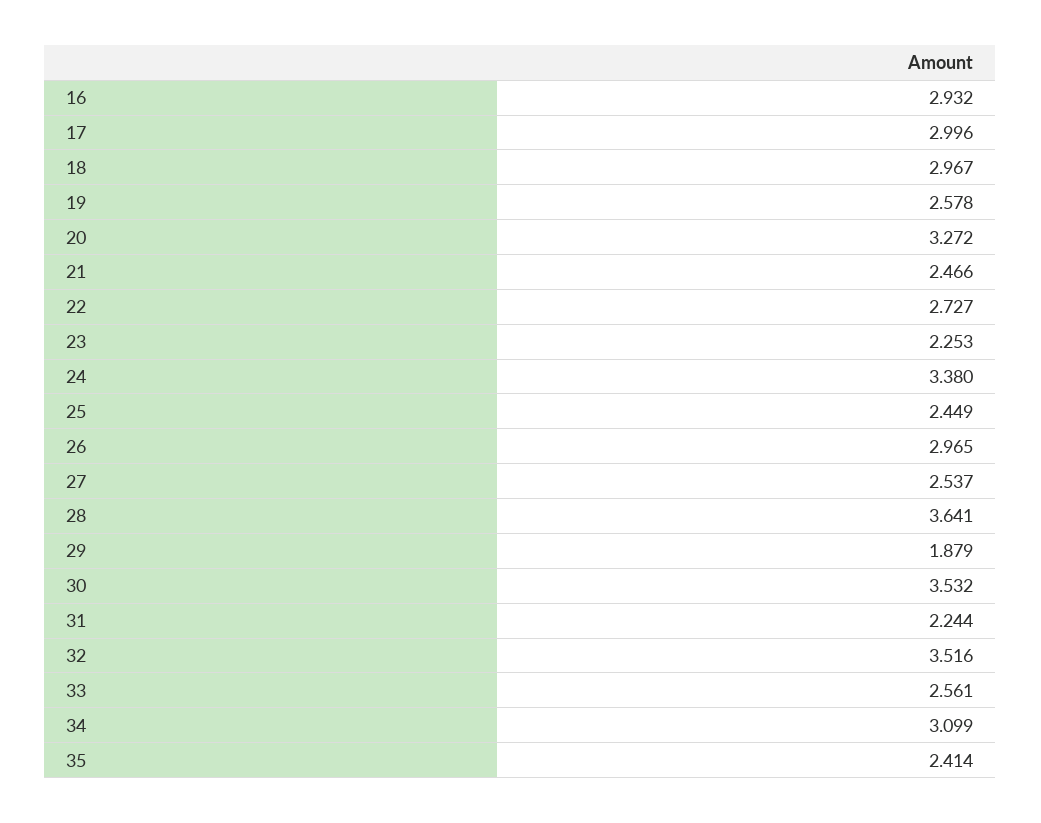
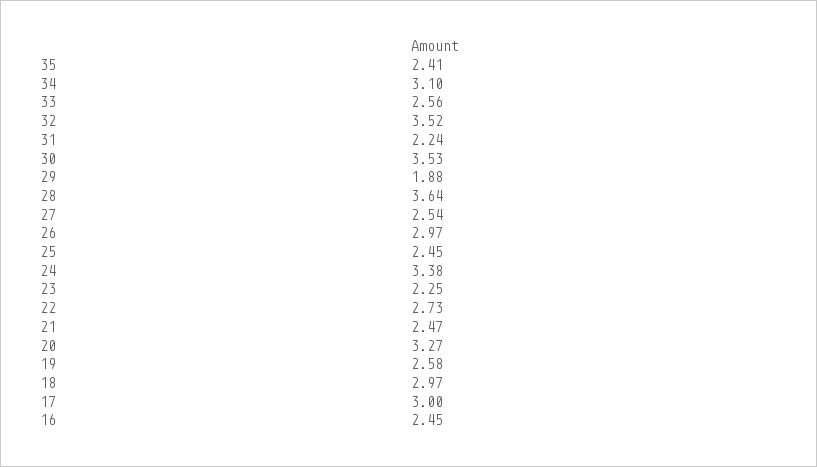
16: 2.932 -> 2.45

